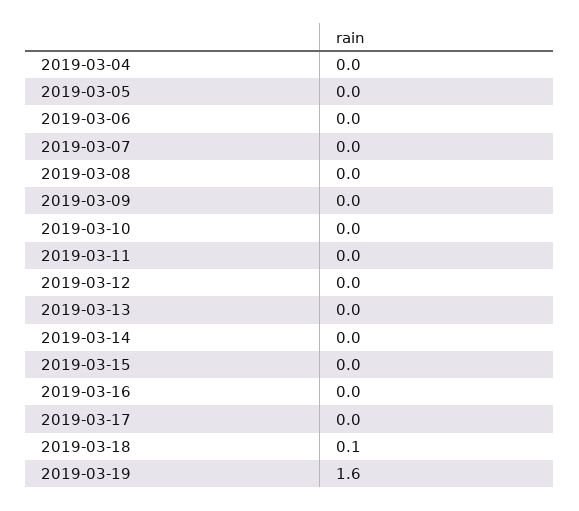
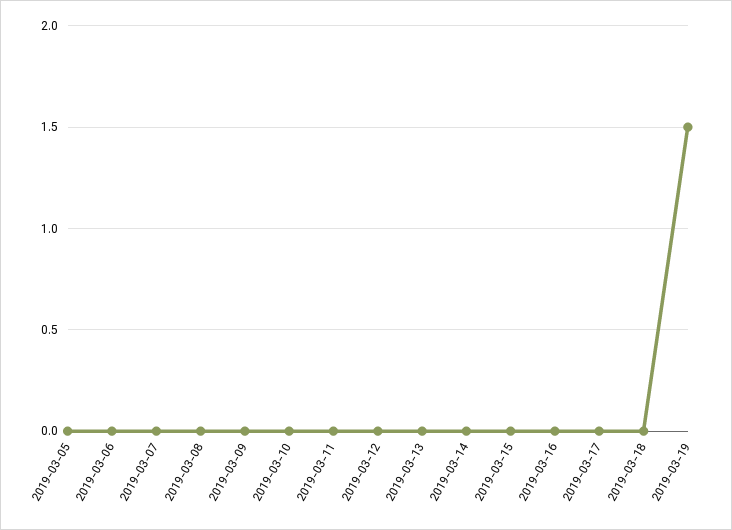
2019-03-04: 0 -> none
2019-03-18: 0.1 -> 0
2019-03-19: 1.6 -> 1.5

